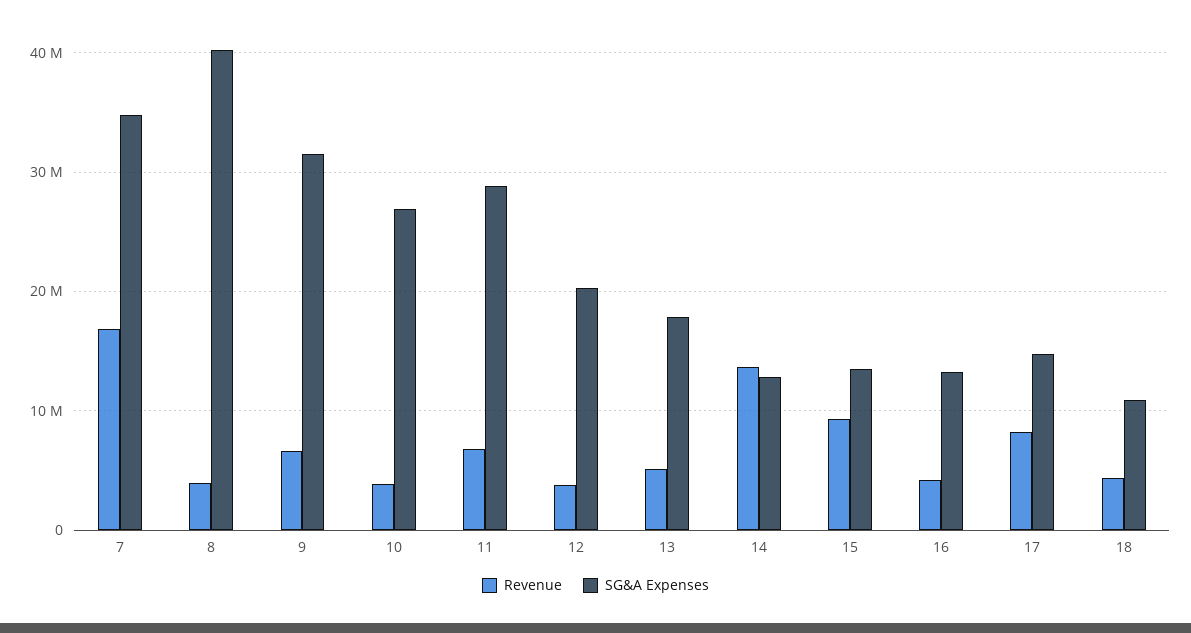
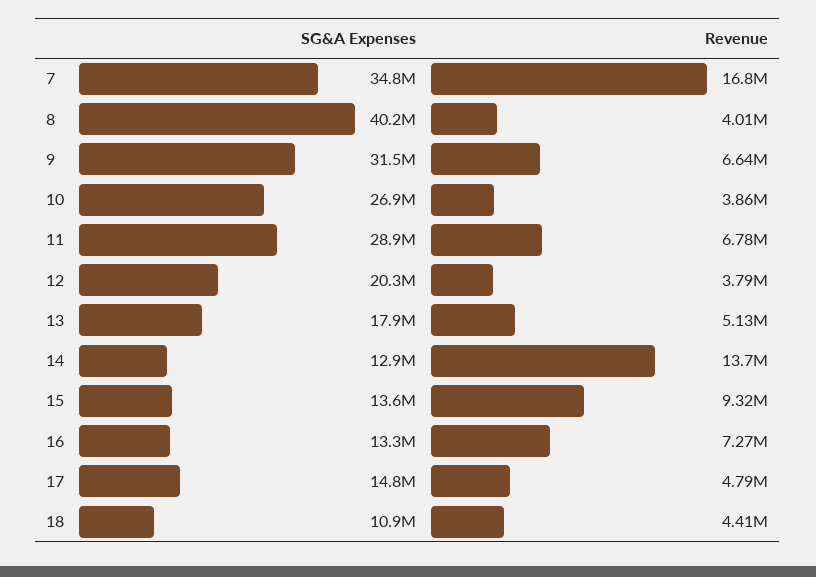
Revenue, 16: 4000000 -> 7270000
Revenue, 17: 8000000 -> 4790000

